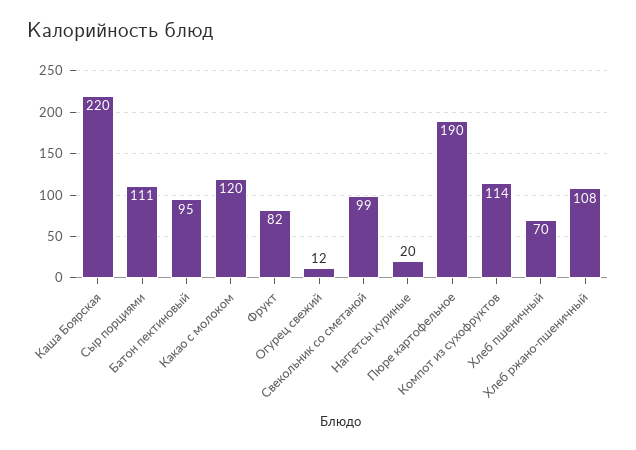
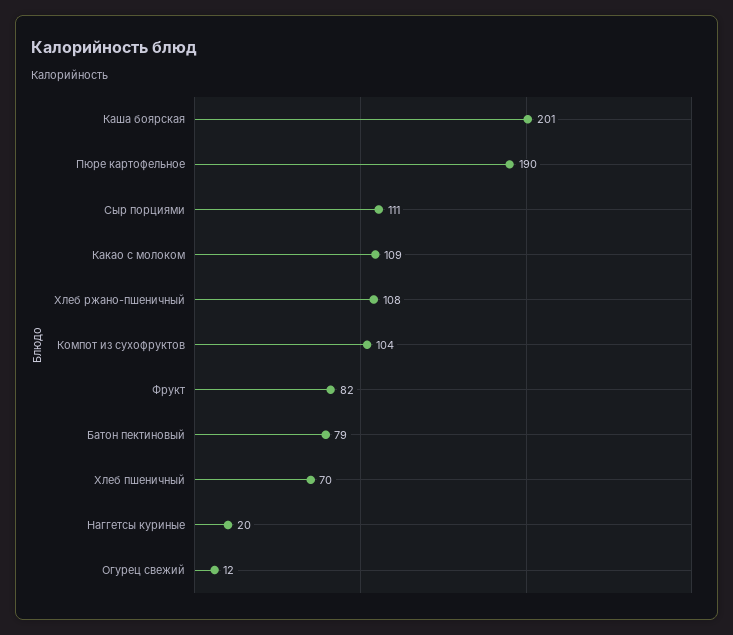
Каша Боярская: 220 -> 201
Батон пектиновый: 95 -> 79
Какао с молоком: 120 -> 109
Свекольник со сметаной: 99 -> none
Компот из сухофруктов: 114 -> 104

